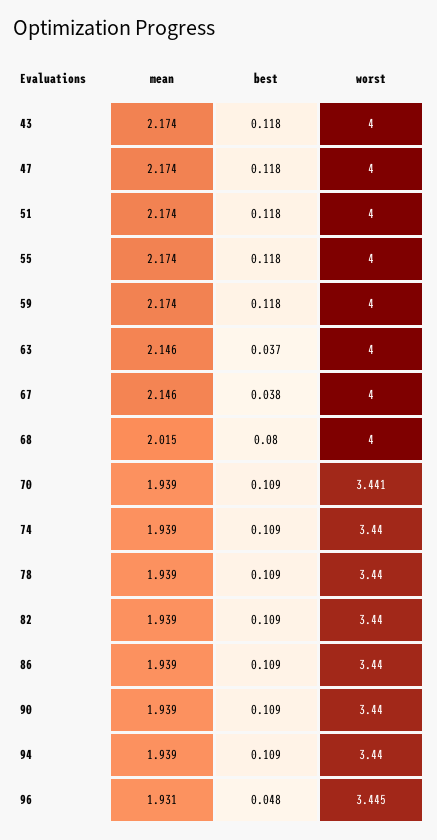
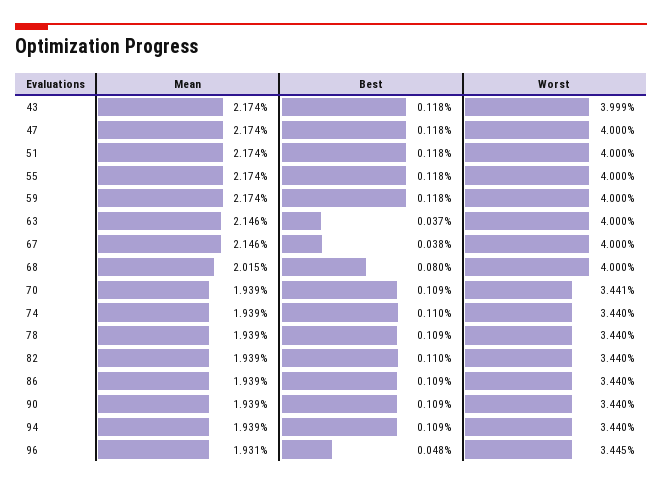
worst, 43: 4 -> 3.999
best, 74: 0.109 -> 0.11
best, 82: 0.109 -> 0.11

